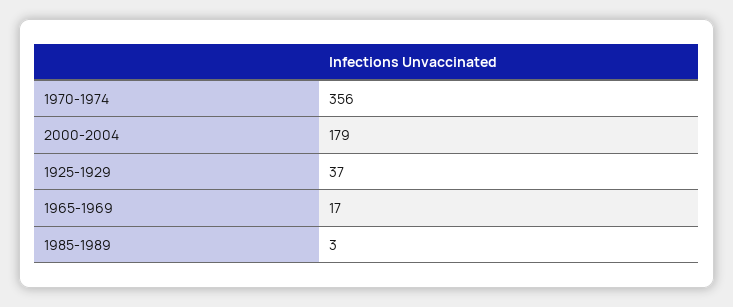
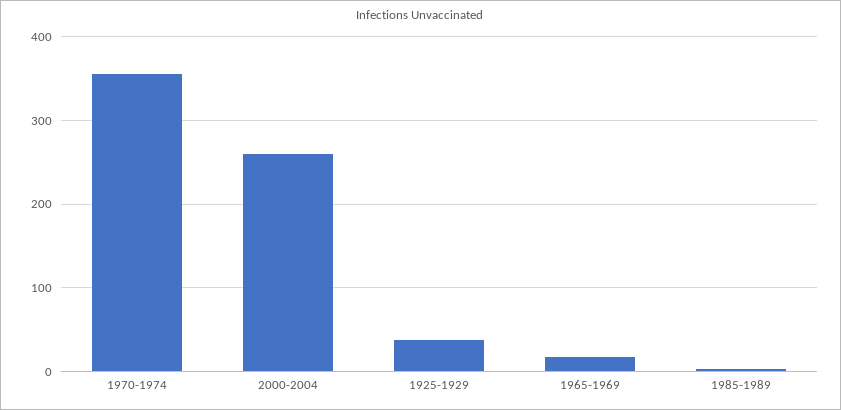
2000-2004: 179 -> 260

